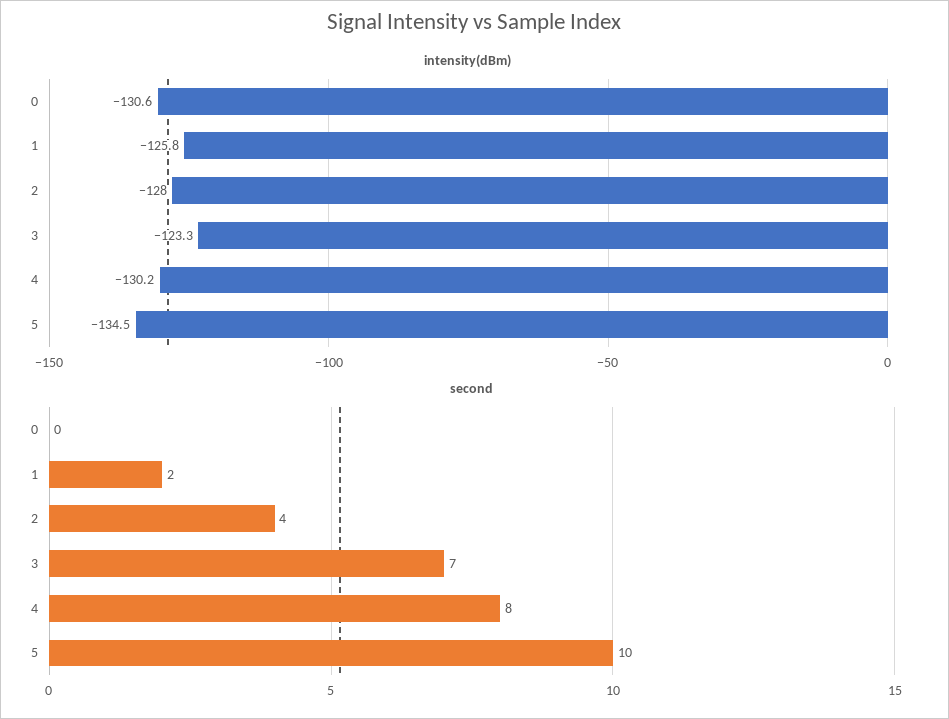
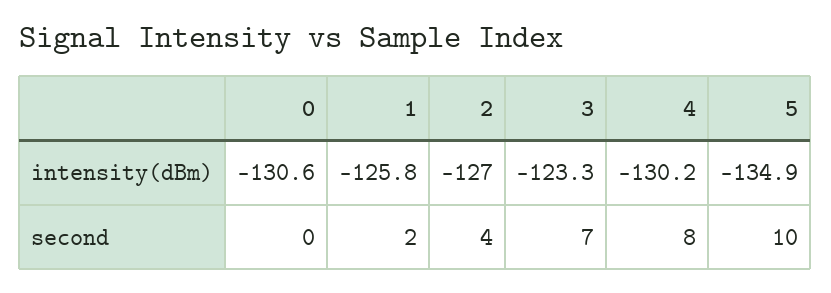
intensity(dBm), 2: -128 -> -127
intensity(dBm), 5: -134.5 -> -134.9

